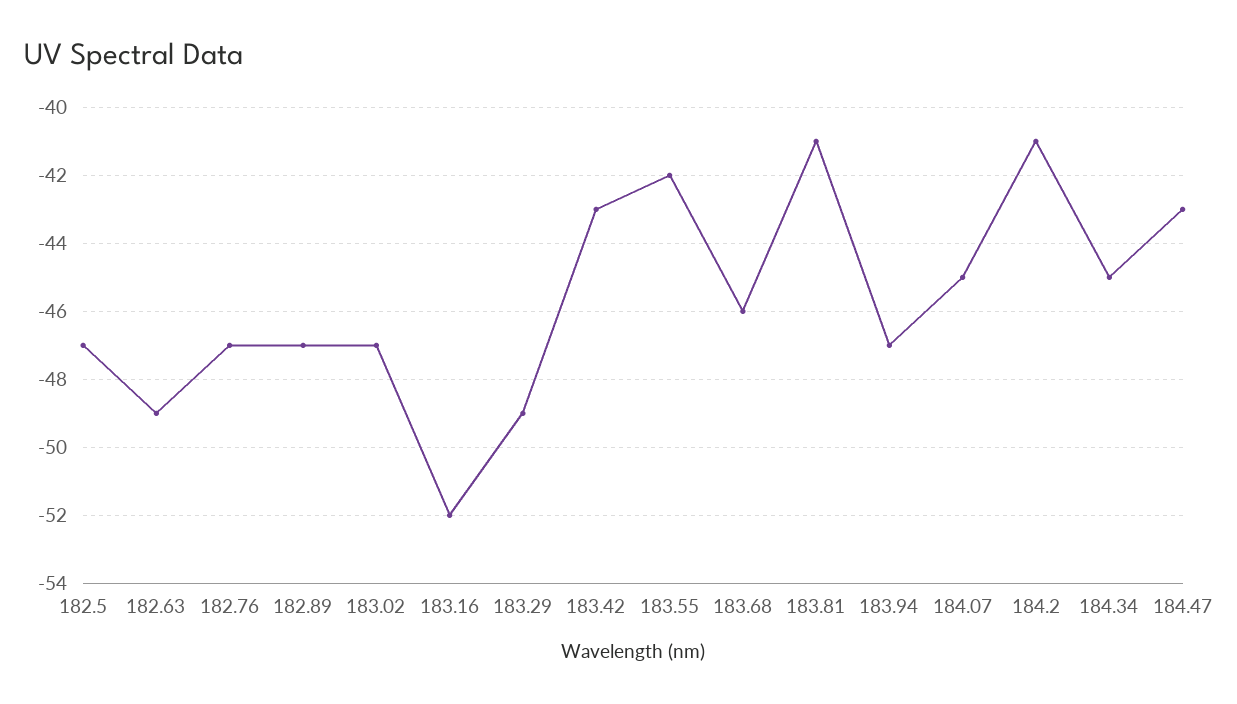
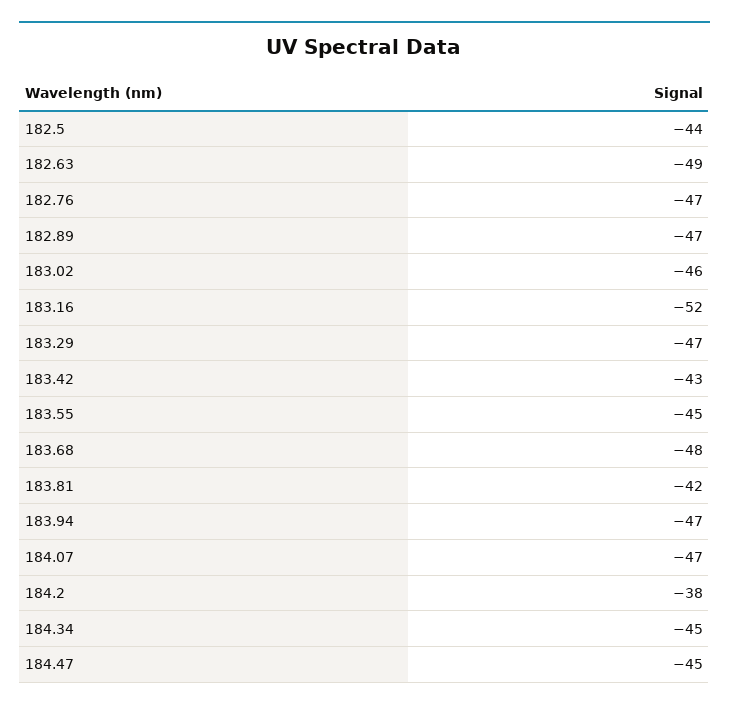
182.5: -47 -> -44
183.02: -47 -> -46
183.29: -49 -> -47
183.55: -42 -> -45
183.68: -46 -> -48
183.81: -41 -> -42
184.07: -45 -> -47
184.2: -41 -> -38
184.47: -43 -> -45

